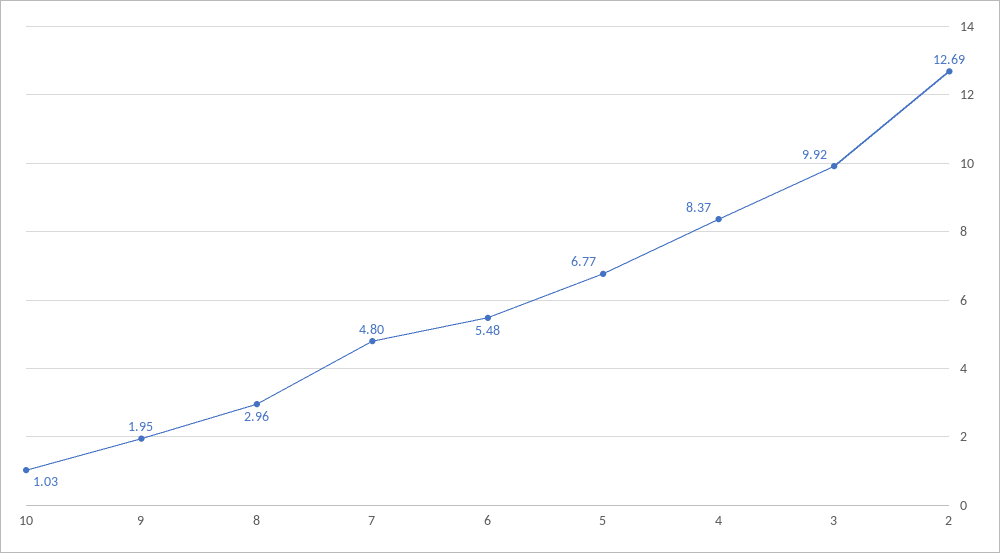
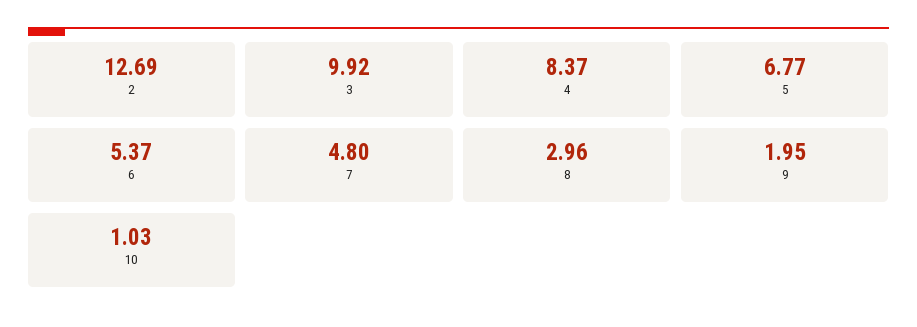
6: 5.48 -> 5.37

